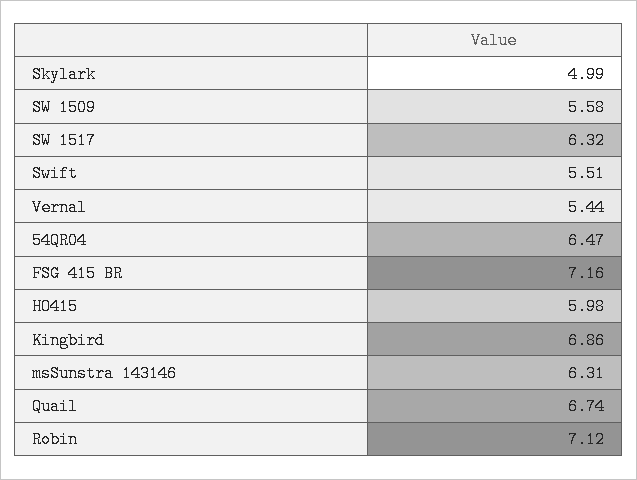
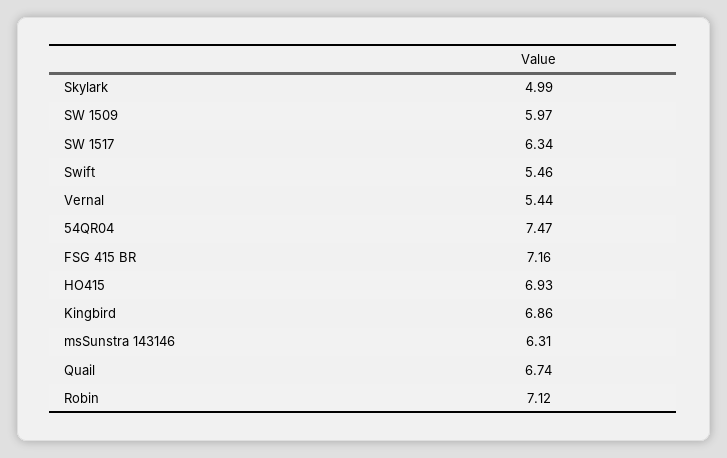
SW 1509: 5.58 -> 5.97
SW 1517: 6.32 -> 6.34
Swift: 5.51 -> 5.46
54QR04: 6.47 -> 7.47
HO415: 5.98 -> 6.93

